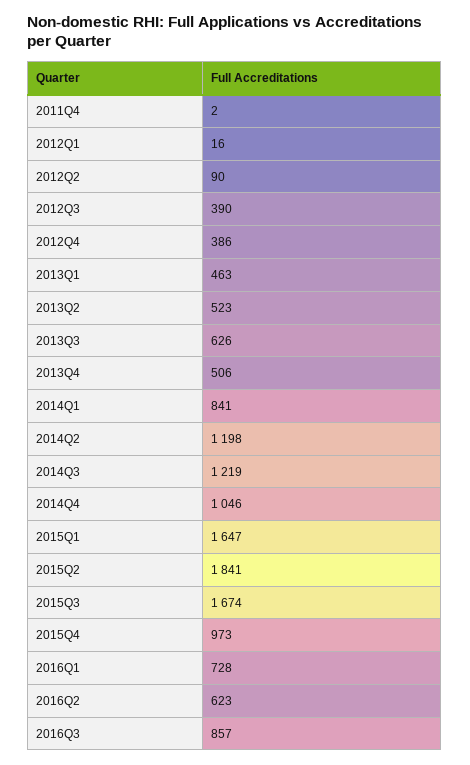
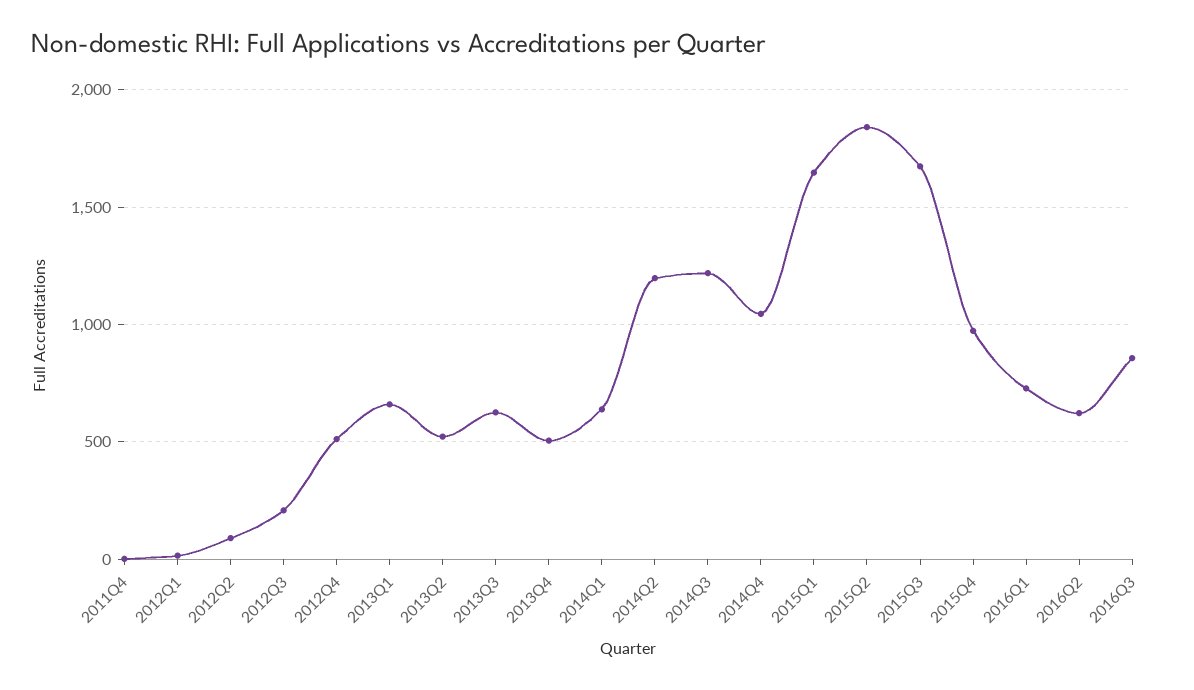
2012Q3: 390 -> 200
2012Q4: 386 -> 500
2013Q1: 463 -> 650
2014Q1: 841 -> 650

